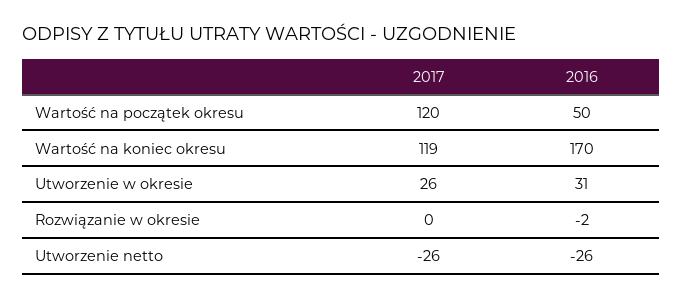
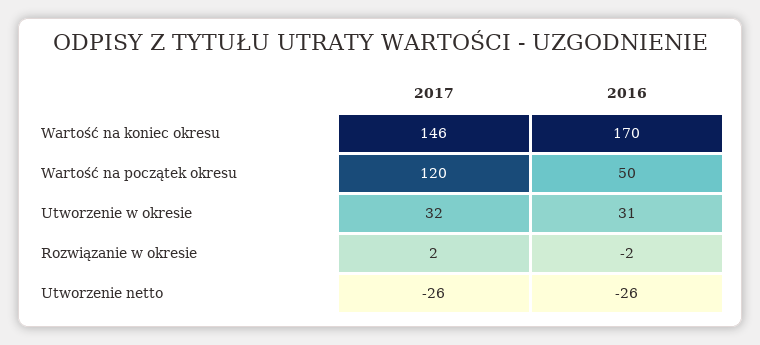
2017, Wartość na koniec okresu: 119 -> 146
2017, Utworzenie w okresie: 26 -> 32
2017, Rozwiązanie w okresie: 0 -> 2

